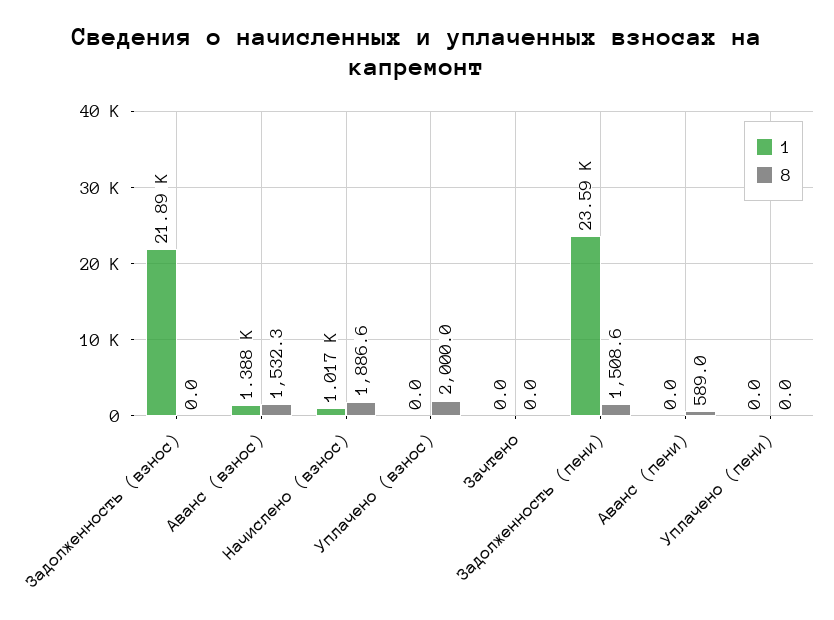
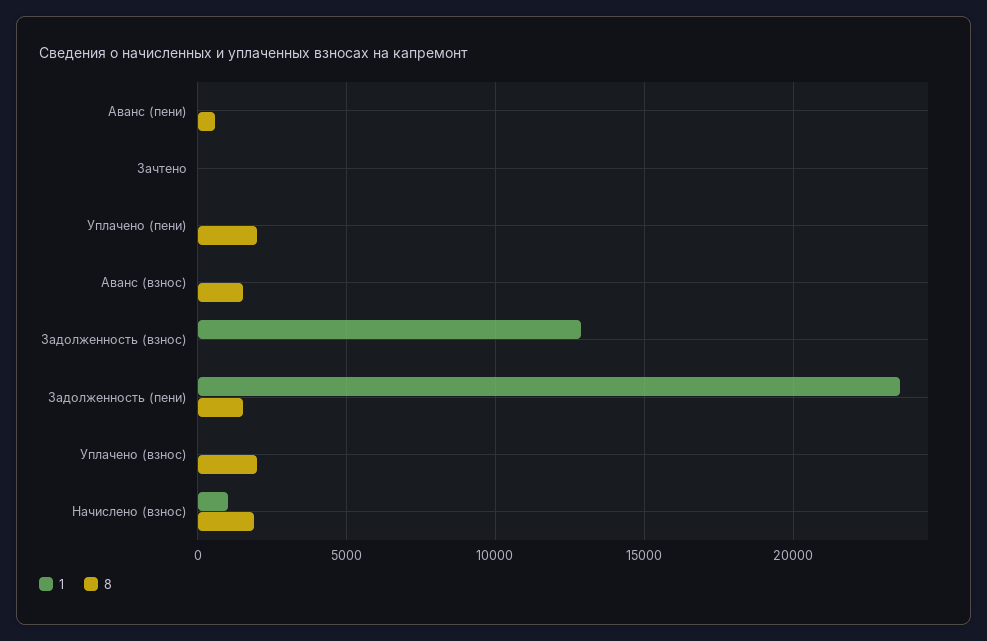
1, Задолженность (взнос): 21890 -> 13000
1, Аванс (взнос): 1388 -> 0
8, Уплачено (пени): 0 -> 2000

